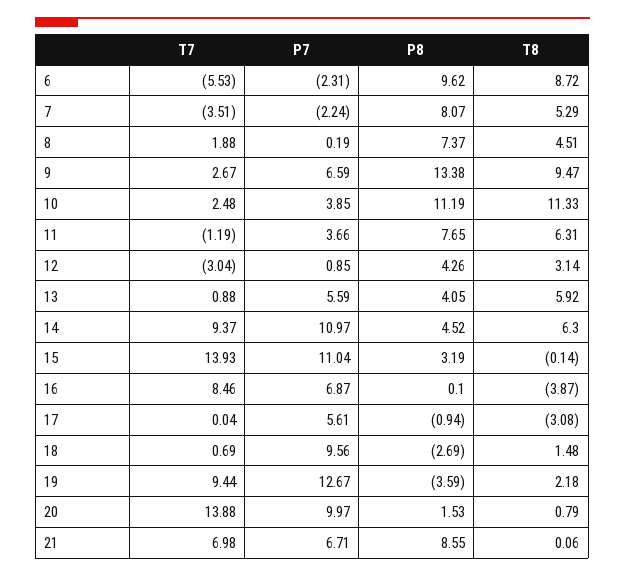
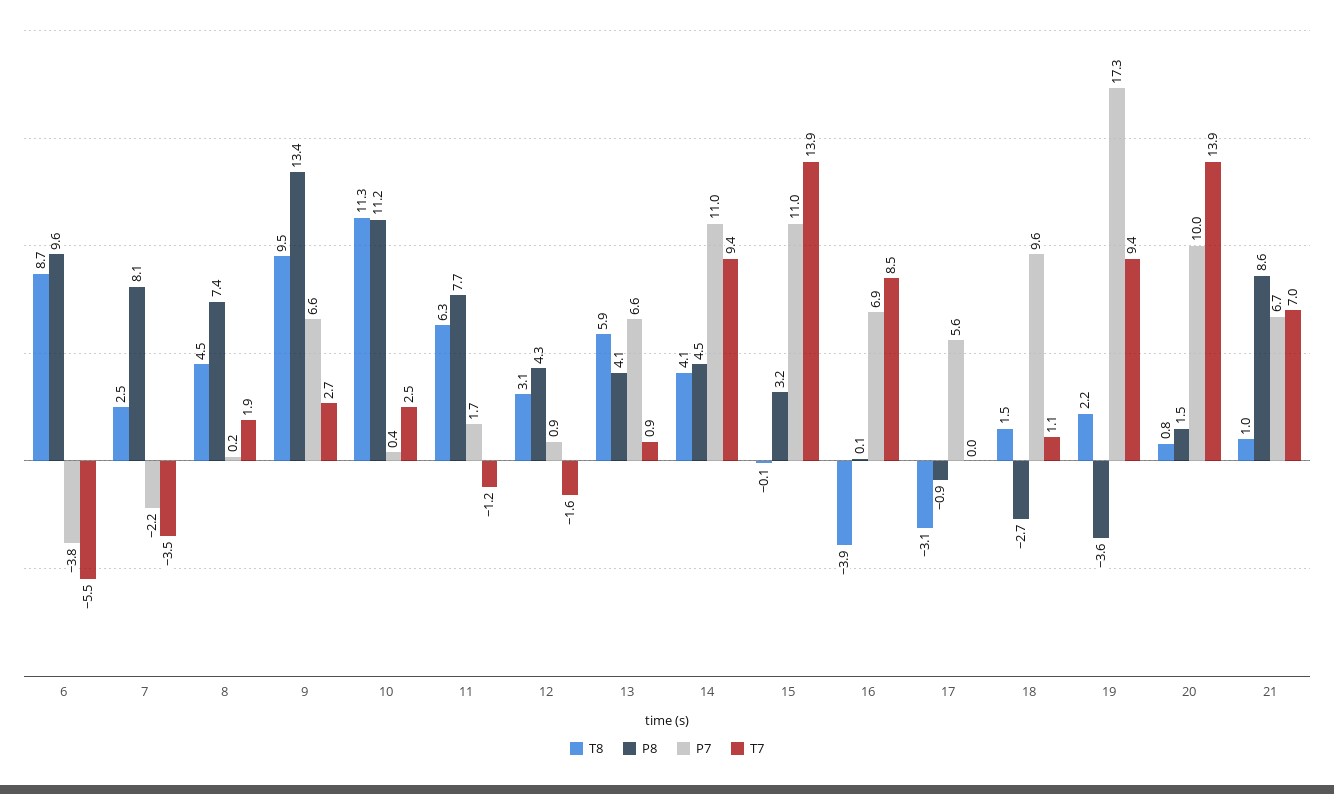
P7, 6: -2.31 -> -3.8
T8, 7: 5.29 -> 2.5
P7, 10: 3.85 -> 0.4
P7, 11: 3.66 -> 1.7
T7, 12: -3.04 -> -1.6
P7, 13: 5.59 -> 6.6
T8, 14: 6.3 -> 4.1
T7, 18: 0.69 -> 1.1
P7, 19: 12.67 -> 17.3
T8, 21: 0.06 -> 1

